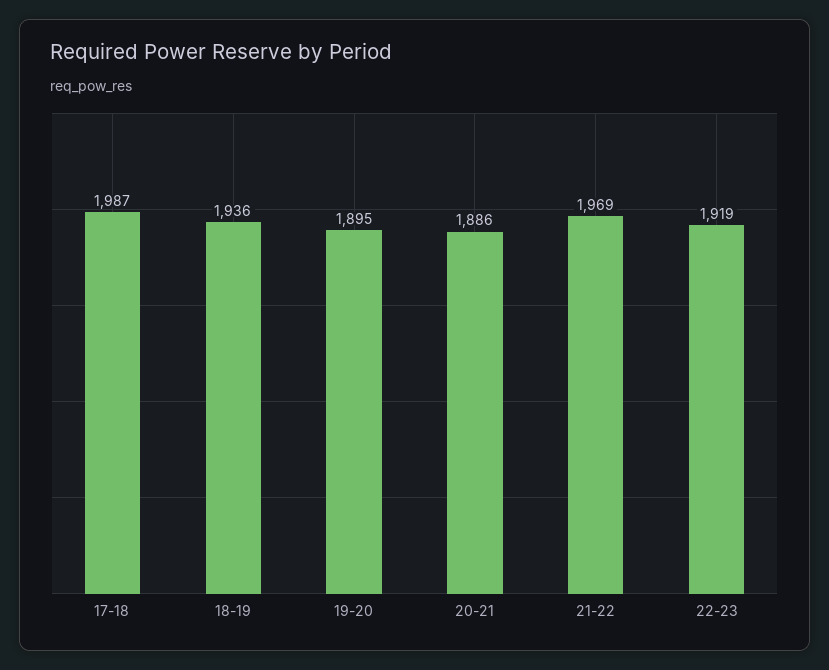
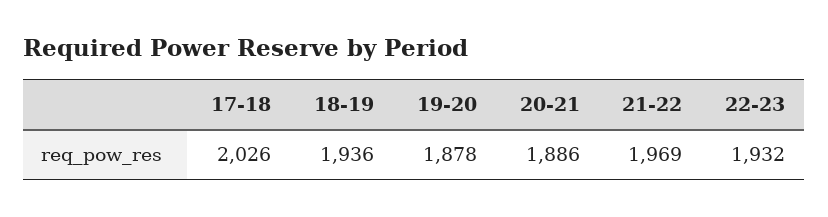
17-18: 1987 -> 2026
19-20: 1895 -> 1878
22-23: 1919 -> 1932

